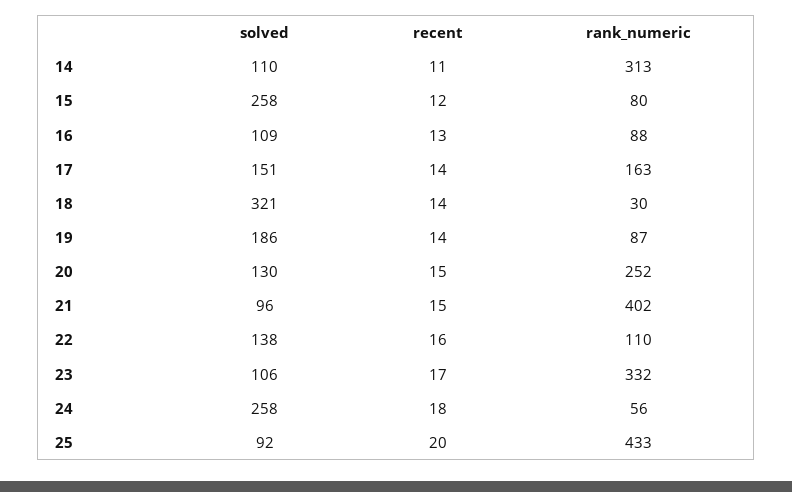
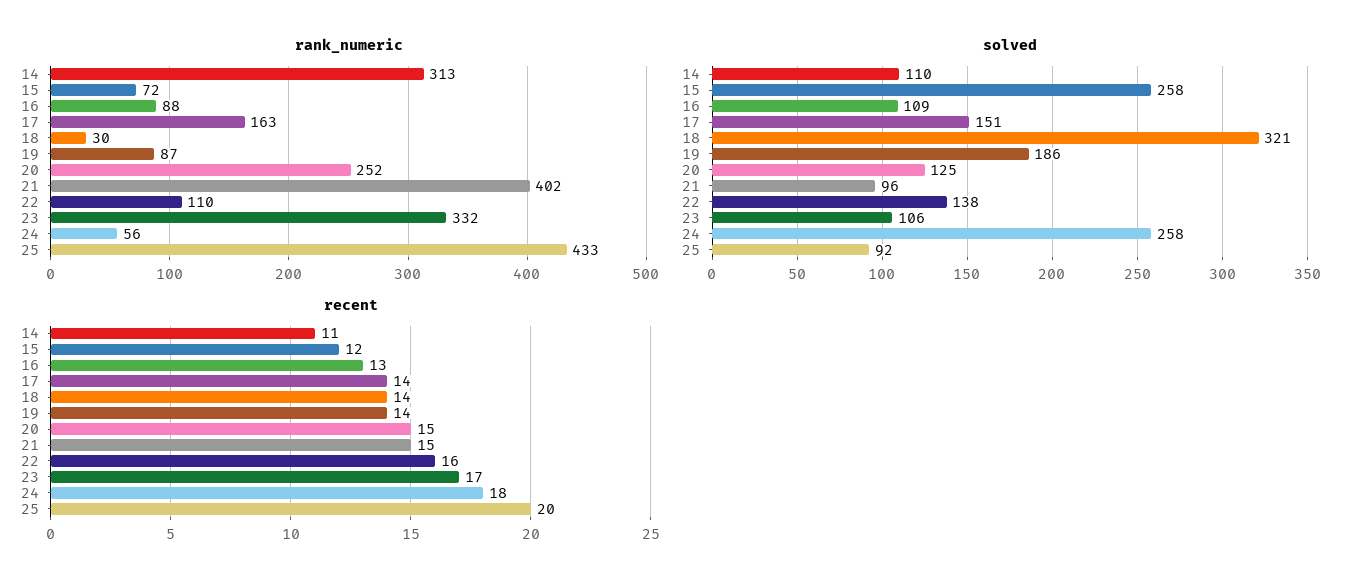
rank_numeric, 15: 80 -> 72
solved, 20: 130 -> 125

